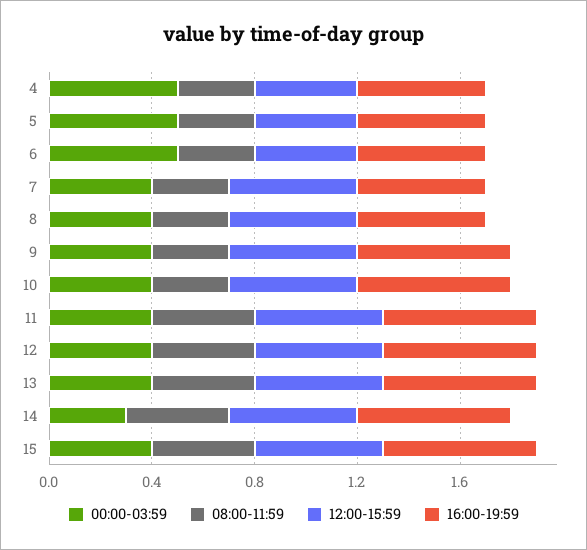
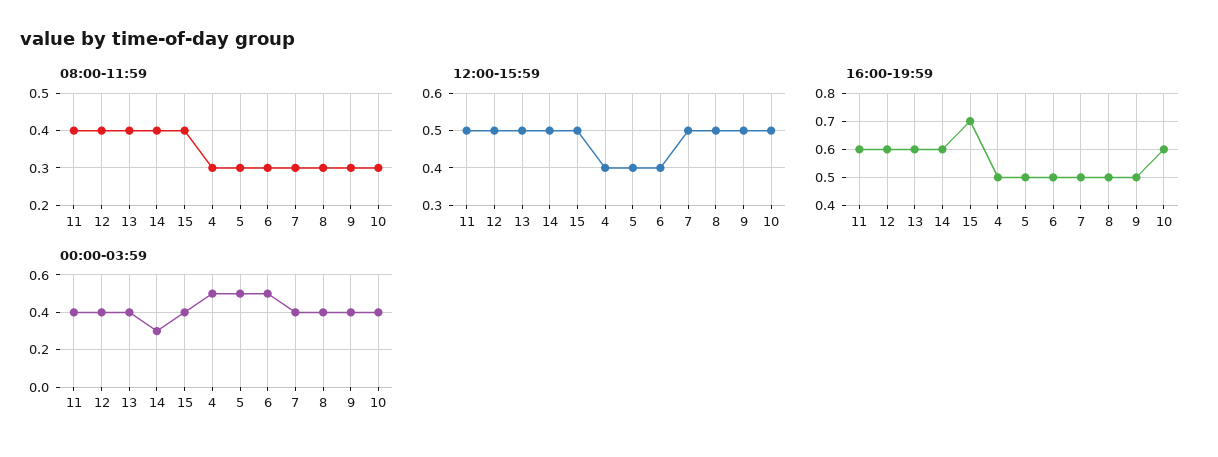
16:00-19:59, 9: 0.6 -> 0.5
16:00-19:59, 15: 0.6 -> 0.7

